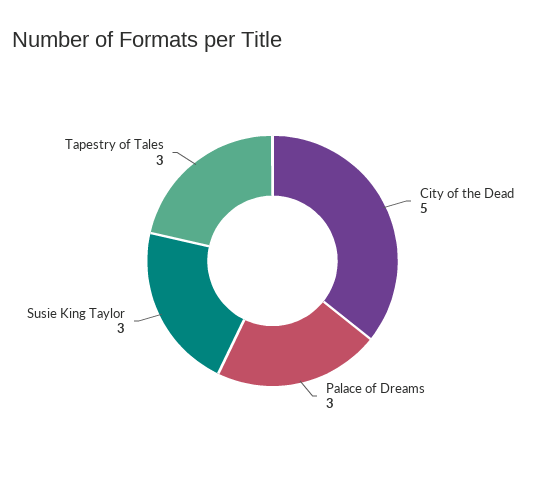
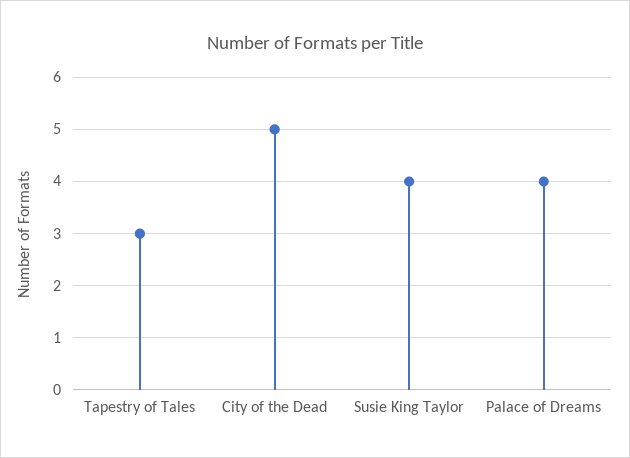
Palace of Dreams: 3 -> 4
Susie King Taylor: 3 -> 4

